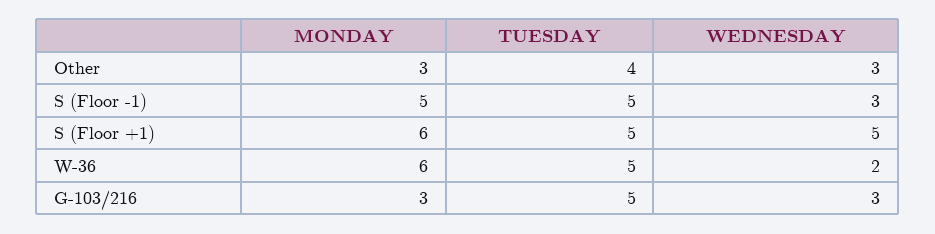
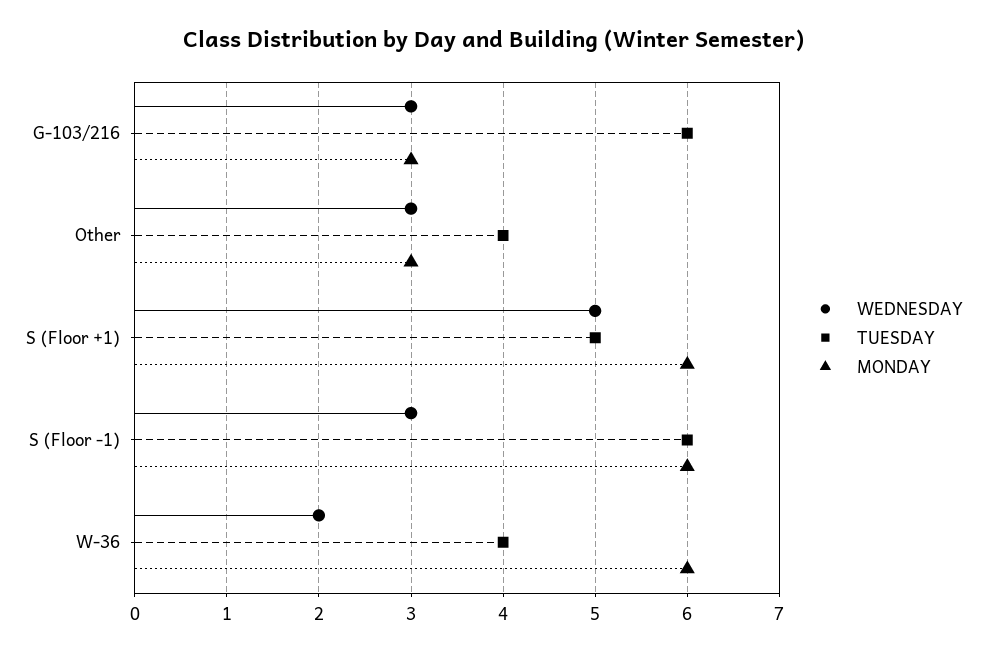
MONDAY, S (Floor -1): 5 -> 6
TUESDAY, S (Floor -1): 5 -> 6
TUESDAY, W-36: 5 -> 4
TUESDAY, G-103/216: 5 -> 6

